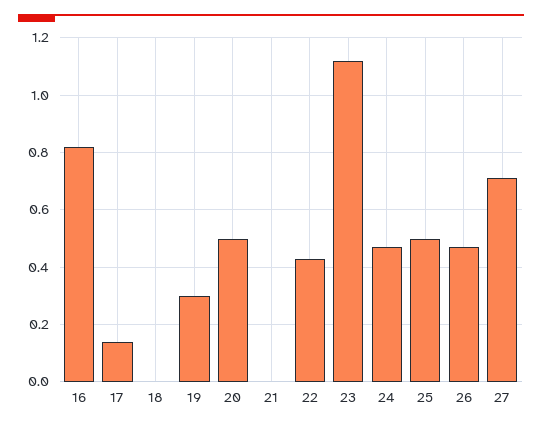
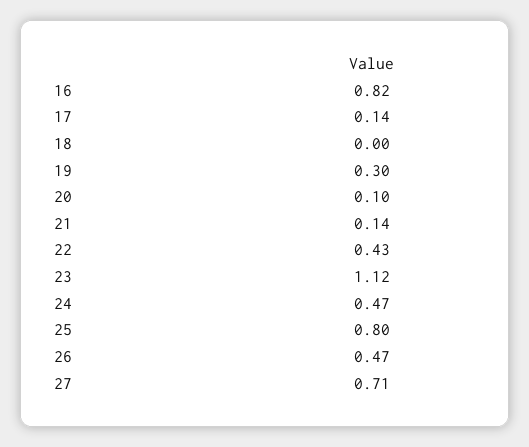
20: 0.5 -> 0.1
21: 0 -> 0.14
25: 0.5 -> 0.8

